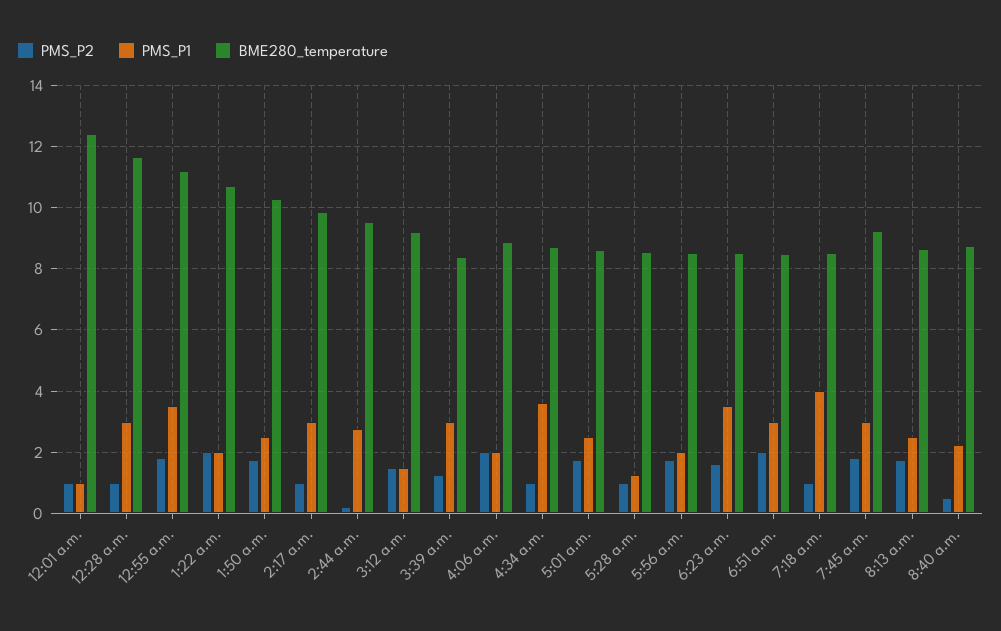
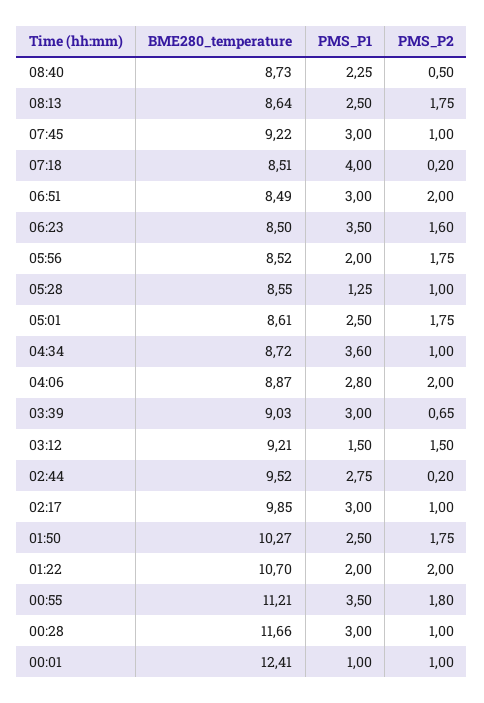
PMS_P2, 3:39 a.m.: 1.2 -> 0.65
BME280_temperature, 3:39 a.m.: 8.4 -> 9.03
PMS_P1, 4:06 a.m.: 2 -> 2.8
PMS_P2, 7:18 a.m.: 1 -> 0.2
PMS_P2, 7:45 a.m.: 1.8 -> 1

